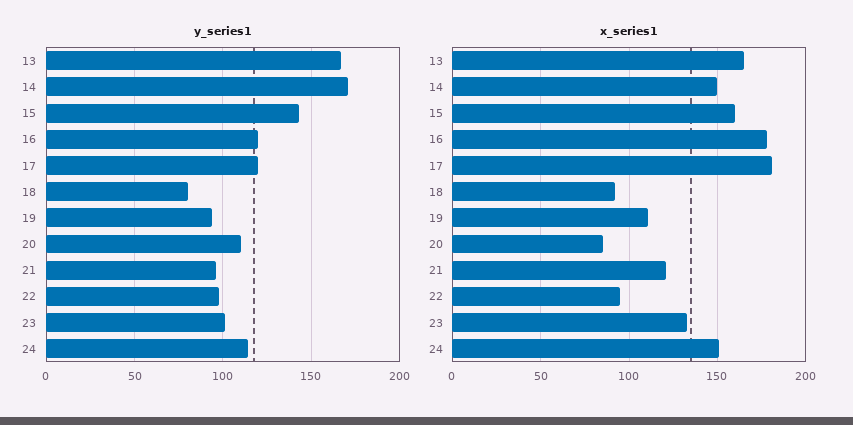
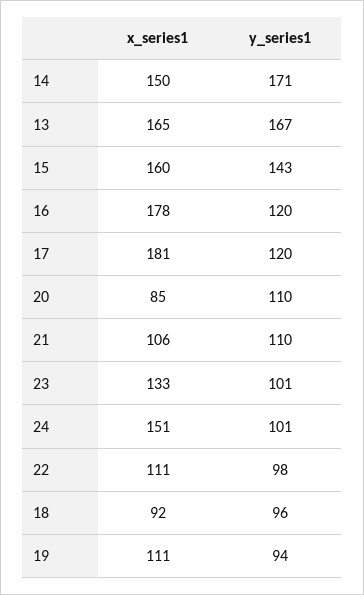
y_series1, 18: 80 -> 96
y_series1, 21: 95 -> 110
y_series1, 24: 115 -> 101
x_series1, 21: 120 -> 106
x_series1, 22: 95 -> 111

